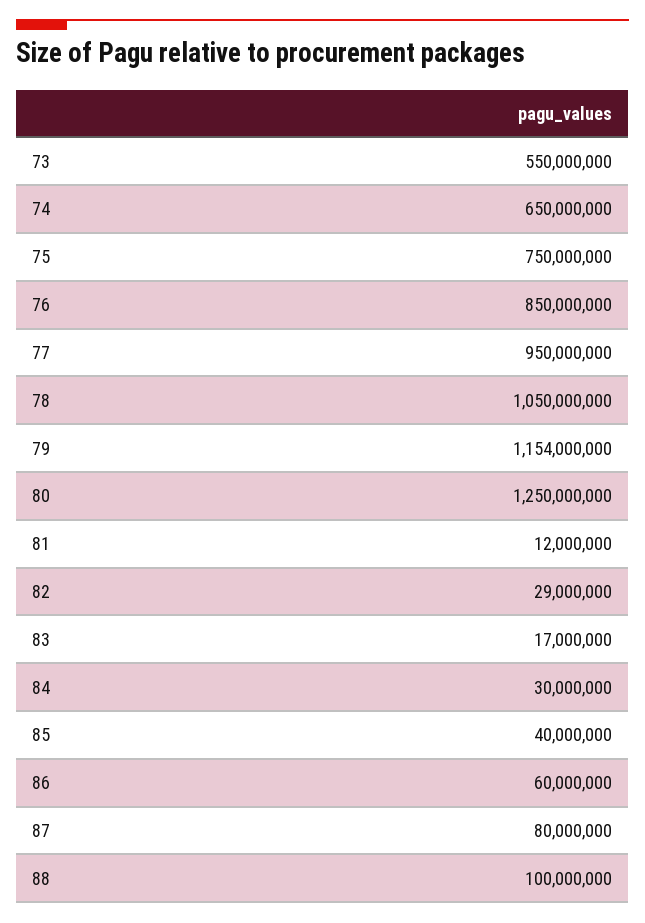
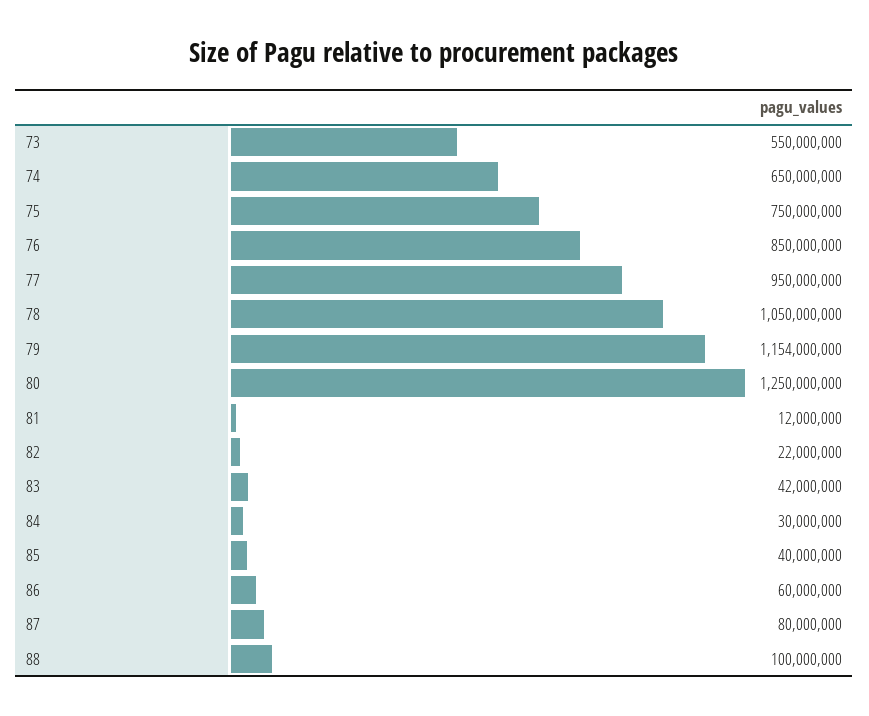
82: 29000000 -> 22000000
83: 17000000 -> 42000000

